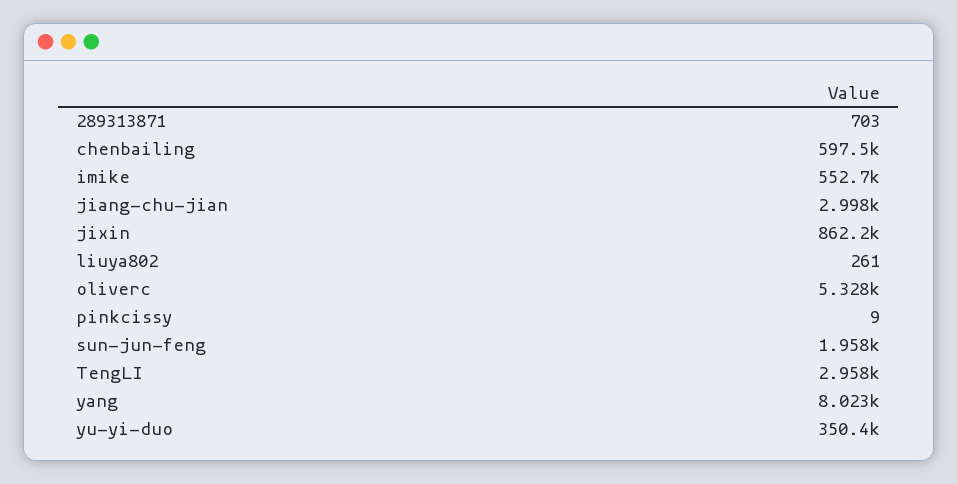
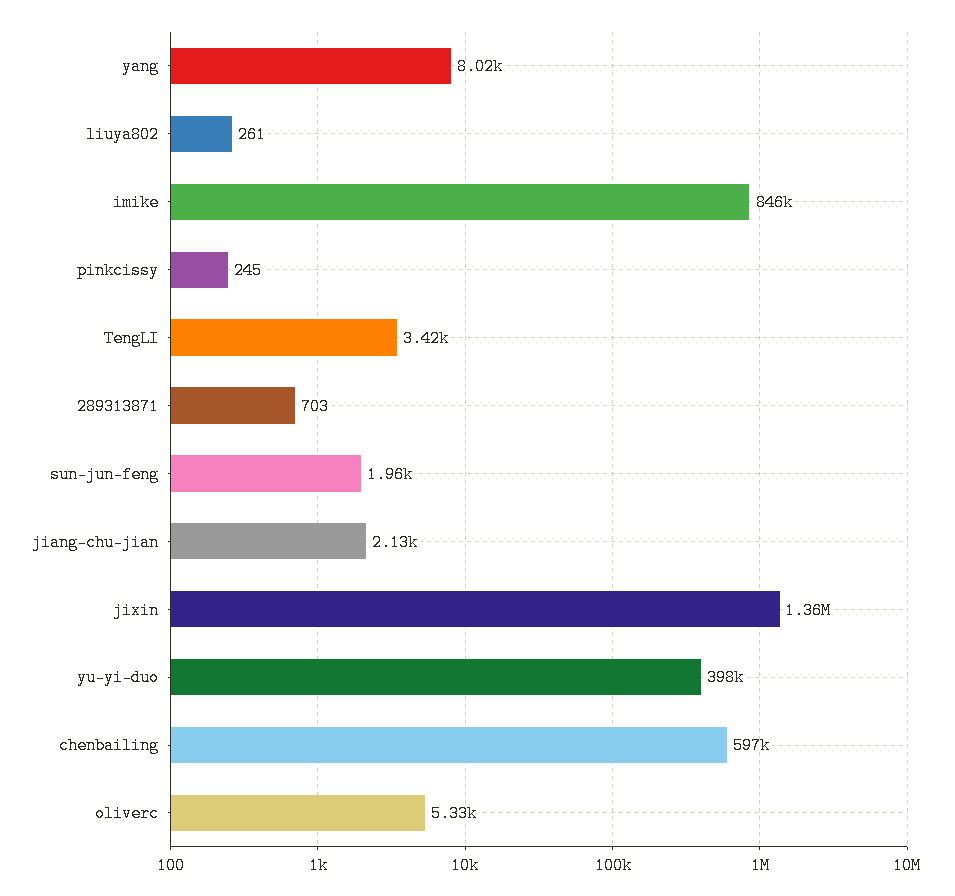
imike: 552700 -> 846000
jiang-chu-jian: 2998 -> 2130
jixin: 862200 -> 1360000
pinkcissy: 9 -> 245
TengLI: 2958 -> 3420
yu-yi-duo: 350400 -> 398000

